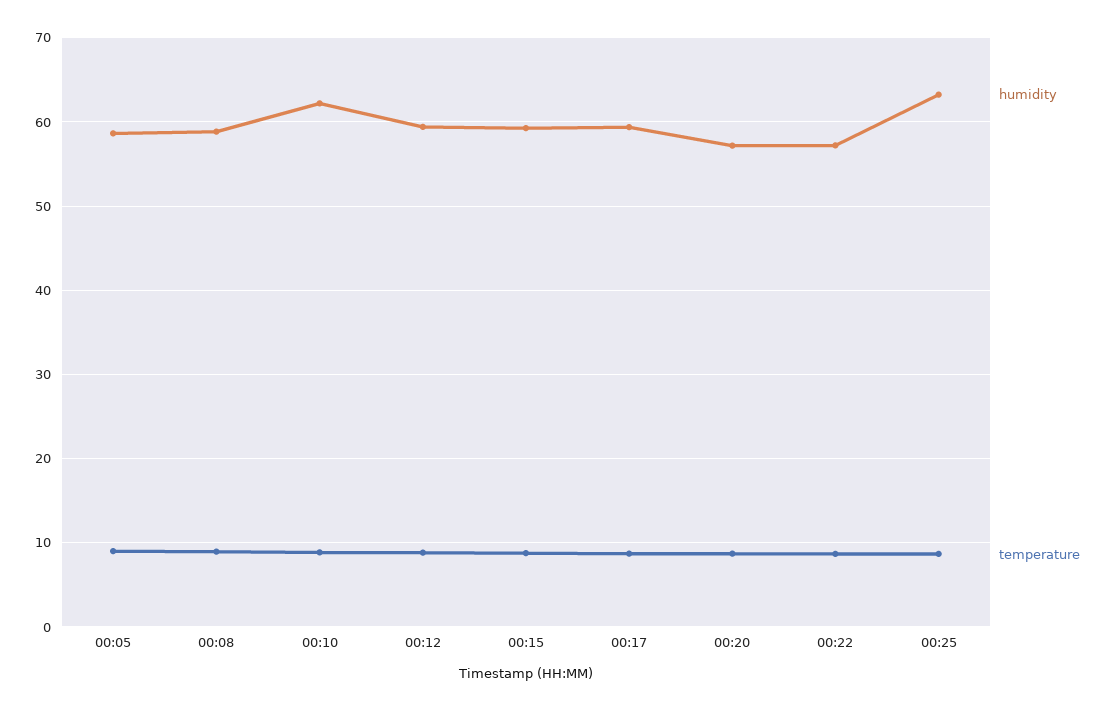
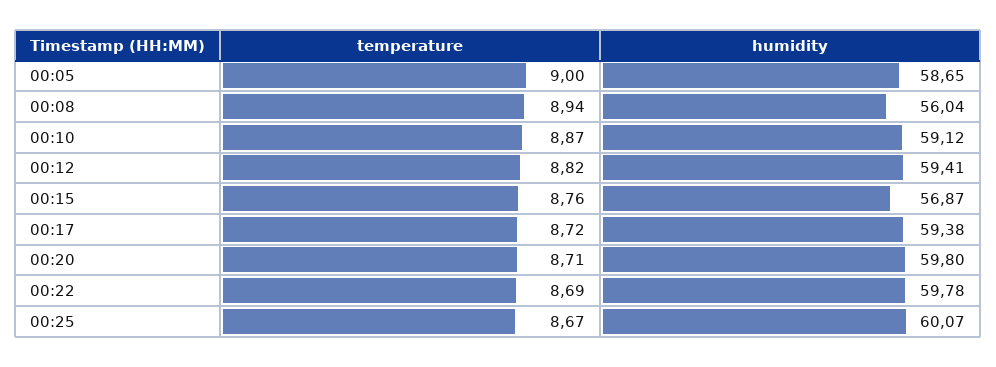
humidity, 00:08: 59 -> 56.04
humidity, 00:10: 62 -> 59.12
humidity, 00:15: 59 -> 56.87
humidity, 00:20: 57 -> 59.8
humidity, 00:22: 57 -> 59.78
humidity, 00:25: 63 -> 60.07

